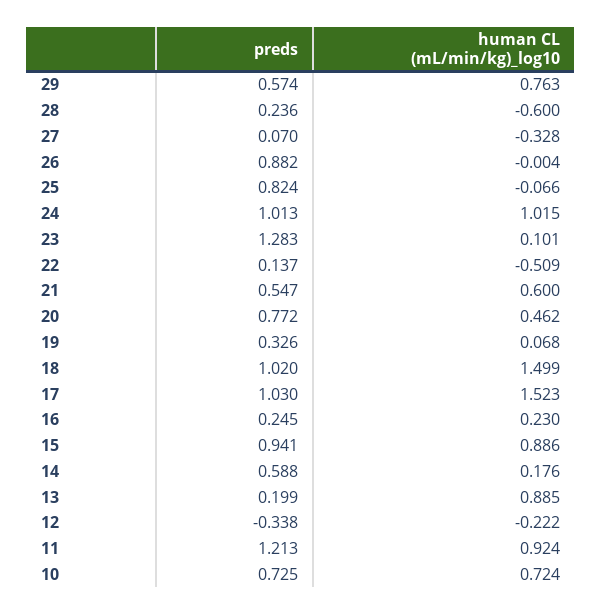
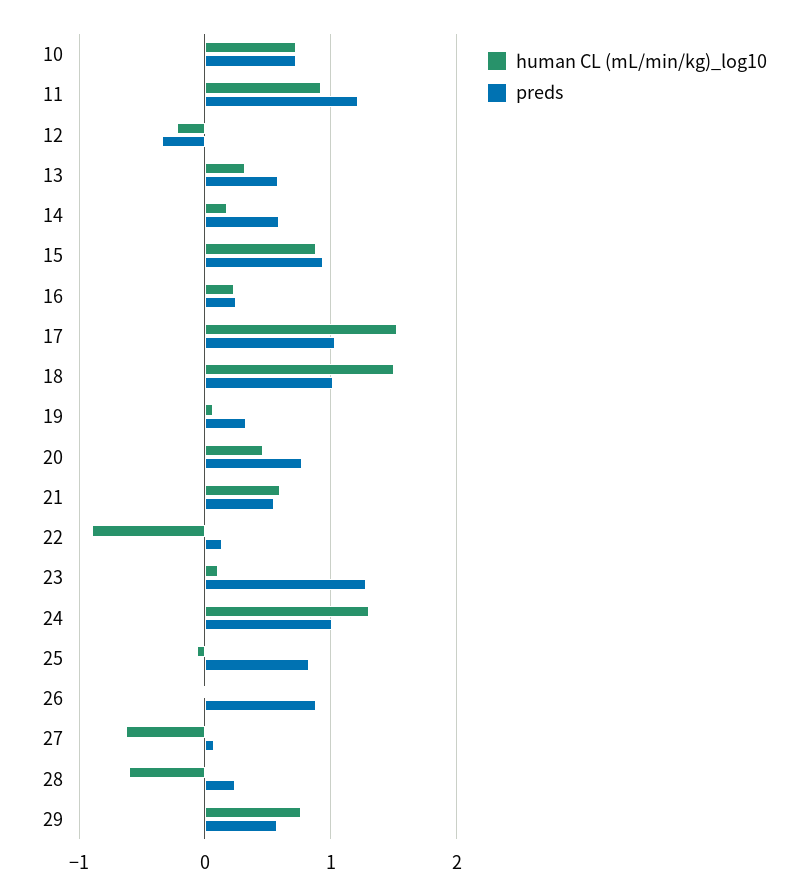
human CL (mL/min/kg)_log10, 27: -0.328 -> -0.6
human CL (mL/min/kg)_log10, 24: 1.015 -> 1.3
human CL (mL/min/kg)_log10, 22: -0.509 -> -0.9
preds, 13: 0.199 -> 0.6
human CL (mL/min/kg)_log10, 13: 0.885 -> 0.3

